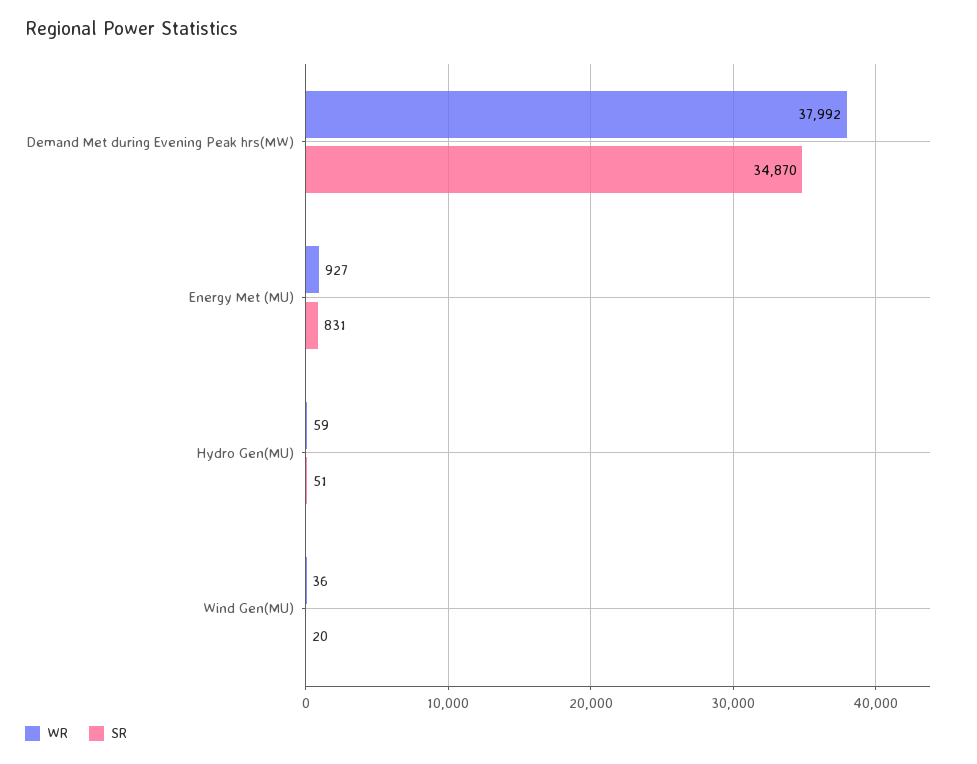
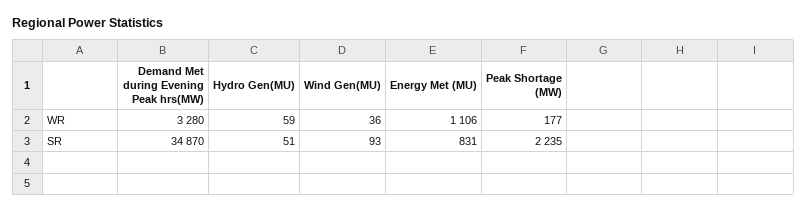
WR, Demand Met during Evening Peak hrs(MW): 37992 -> 3280
WR, Energy Met (MU): 927 -> 1106
SR, Wind Gen(MU): 20 -> 93
WR, Peak Shortage (MW): none -> 177
SR, Peak Shortage (MW): none -> 2235

